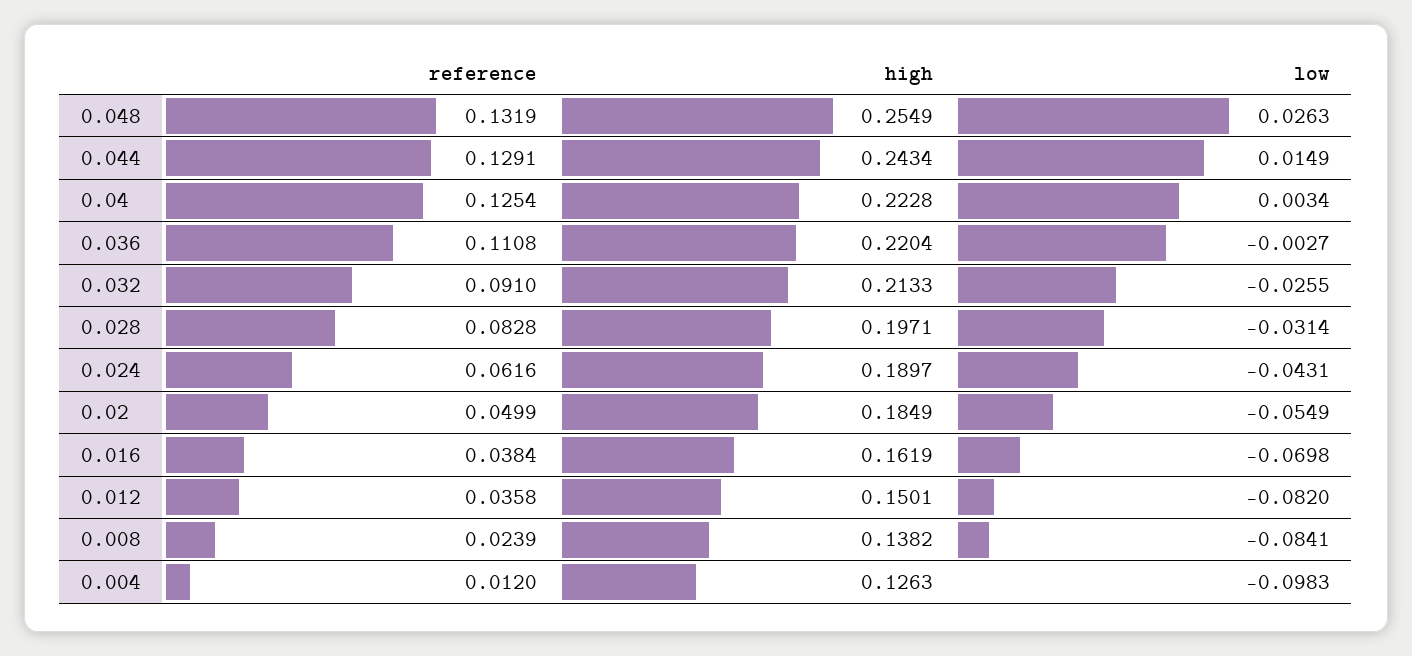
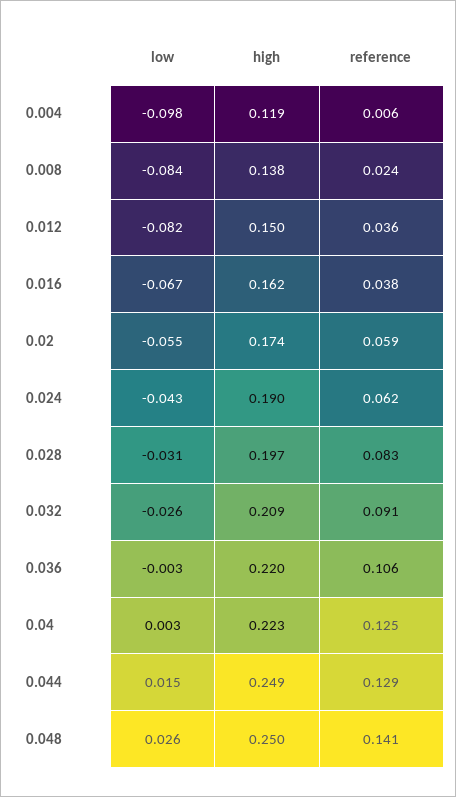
reference, 0.048: 0.1319 -> 0.141
high, 0.048: 0.2549 -> 0.25
high, 0.044: 0.2434 -> 0.249
reference, 0.036: 0.1108 -> 0.106
high, 0.032: 0.2133 -> 0.209
reference, 0.02: 0.0499 -> 0.059
high, 0.02: 0.1849 -> 0.174
low, 0.016: -0.0698 -> -0.067
reference, 0.004: 0.012 -> 0.006
high, 0.004: 0.1263 -> 0.119

